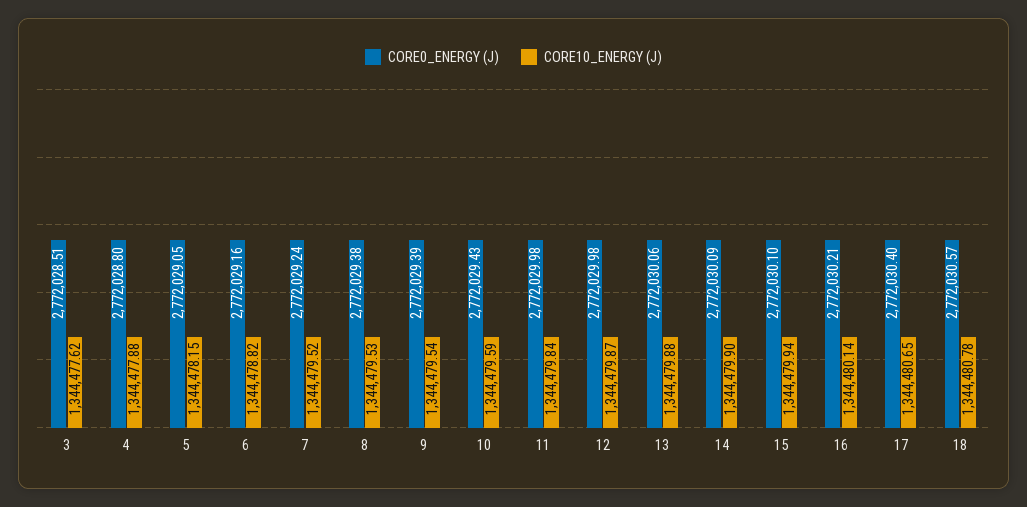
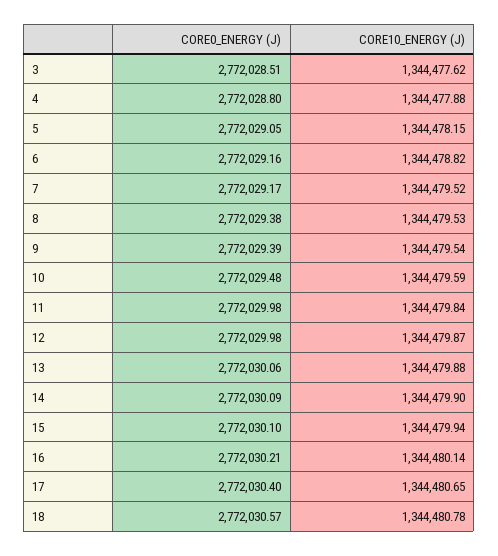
CORE0_ENERGY (J), 7: 2772029.24 -> 2772029.17
CORE0_ENERGY (J), 10: 2772029.43 -> 2772029.48

